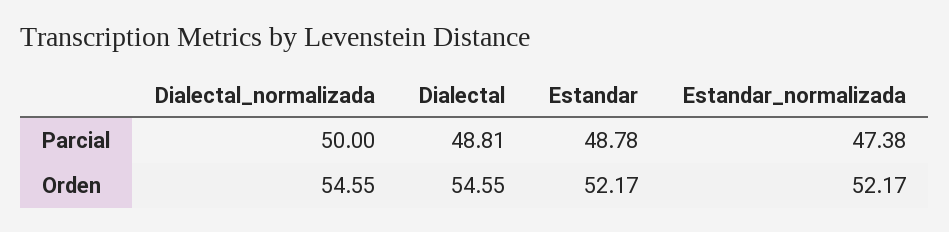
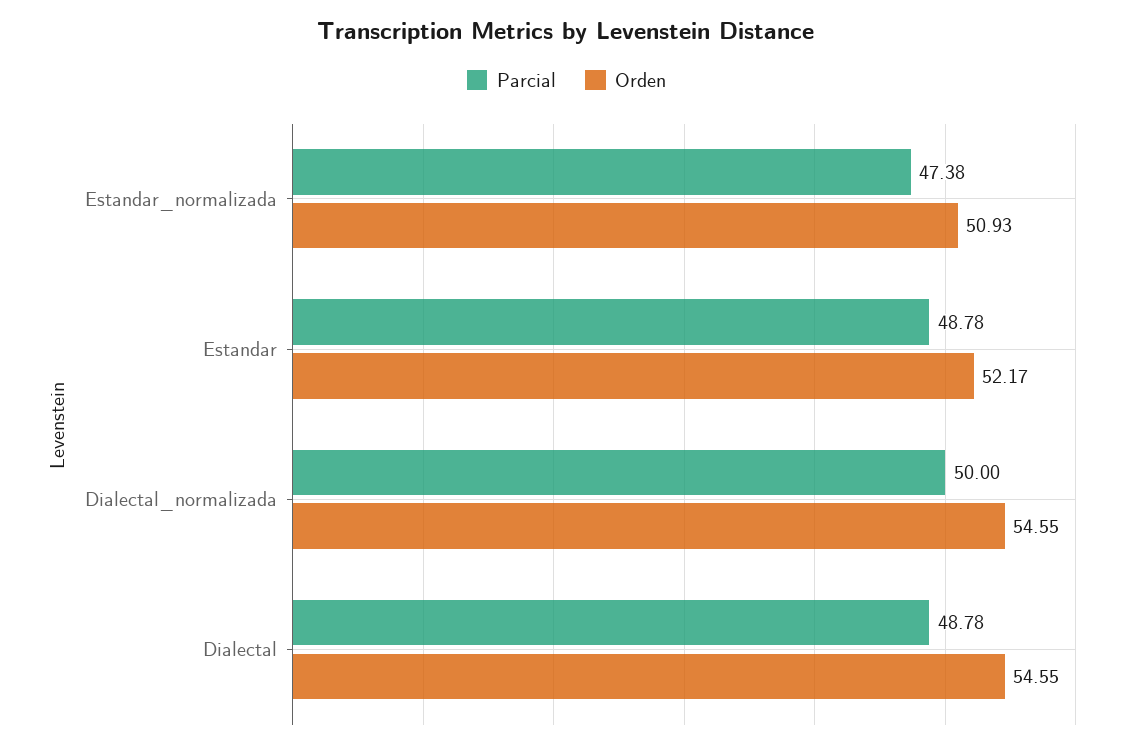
Parcial, Dialectal: 48.81 -> 48.78
Orden, Estandar_normalizada: 52.17 -> 50.93

